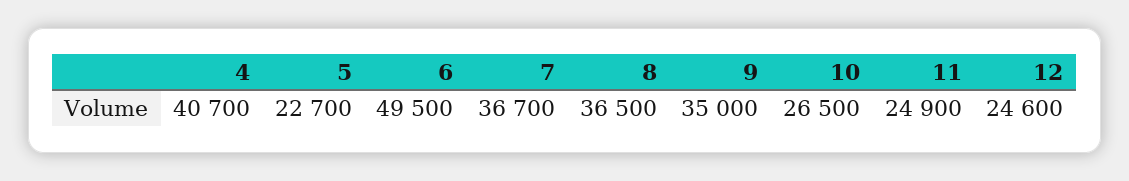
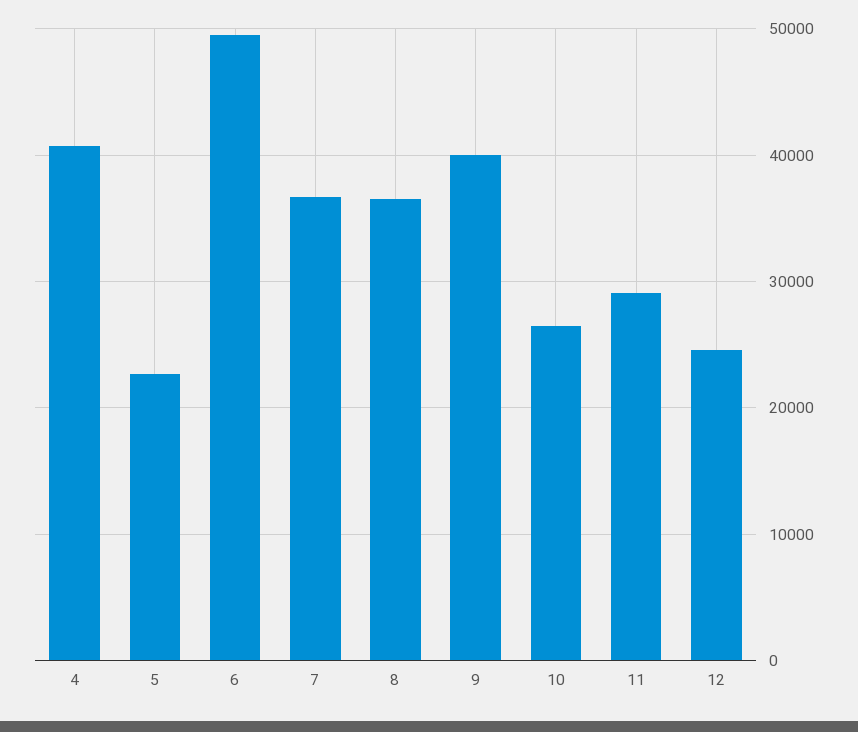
9: 35000 -> 40000
11: 24900 -> 29000

